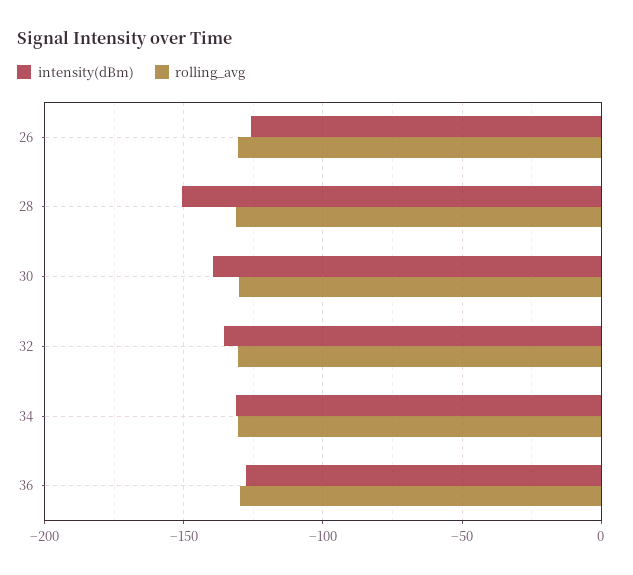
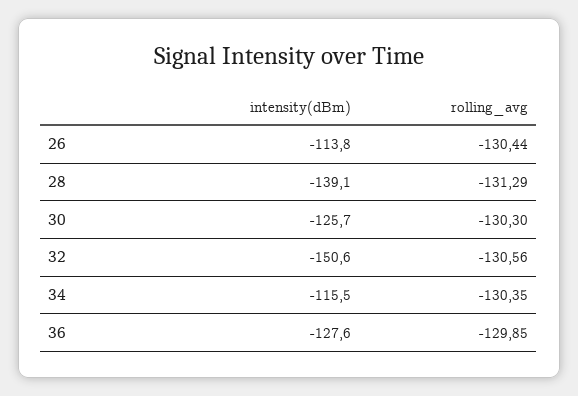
intensity(dBm), 26: -125 -> -113.8
intensity(dBm), 28: -150 -> -139.1
intensity(dBm), 30: -140 -> -125.7
intensity(dBm), 32: -135 -> -150.6
intensity(dBm), 34: -130 -> -115.5

